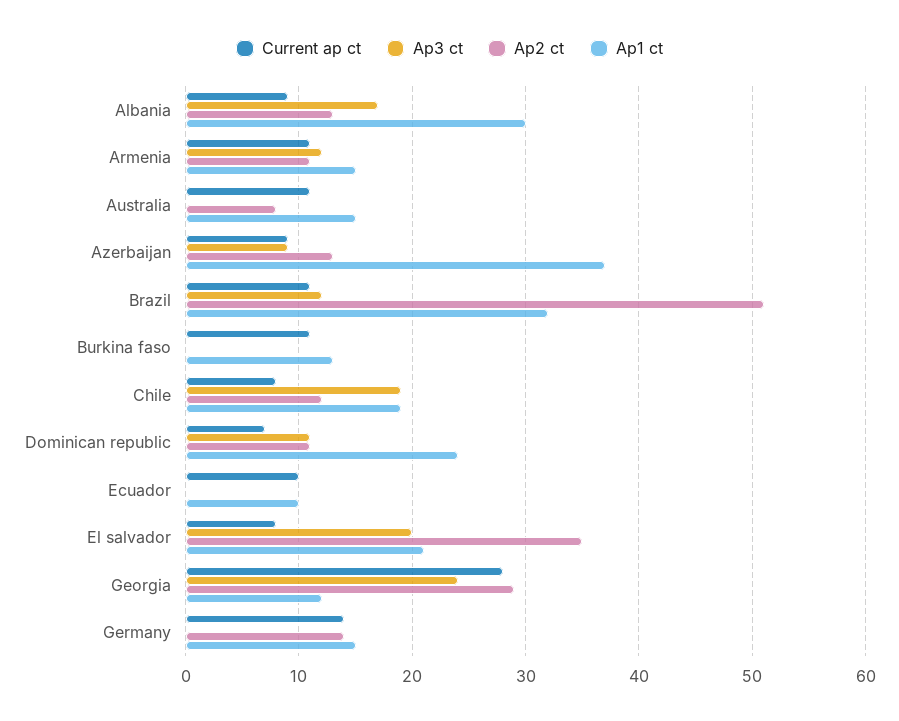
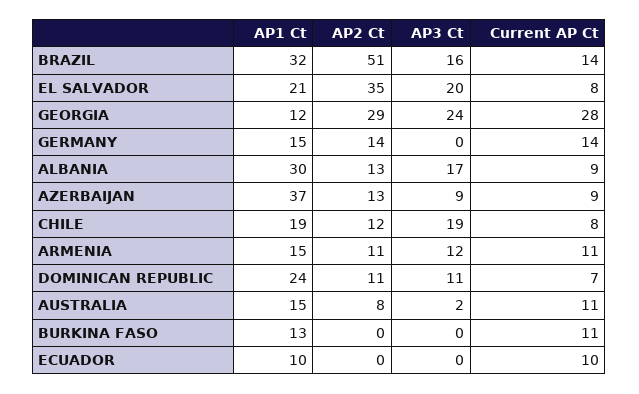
Ap3 ct, Australia: 0 -> 2
Current ap ct, Brazil: 11 -> 14
Ap3 ct, Brazil: 12 -> 16

